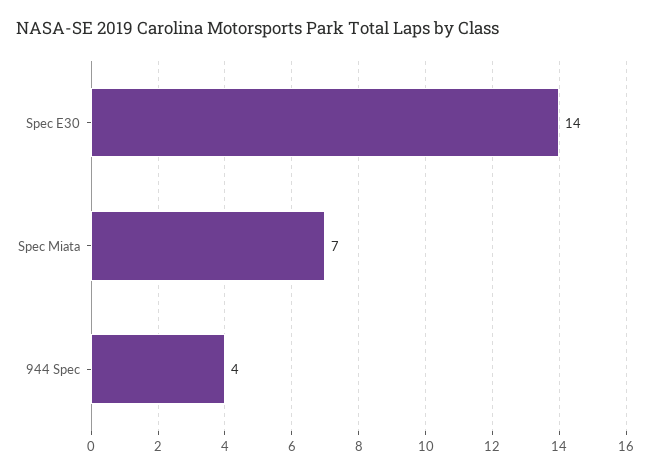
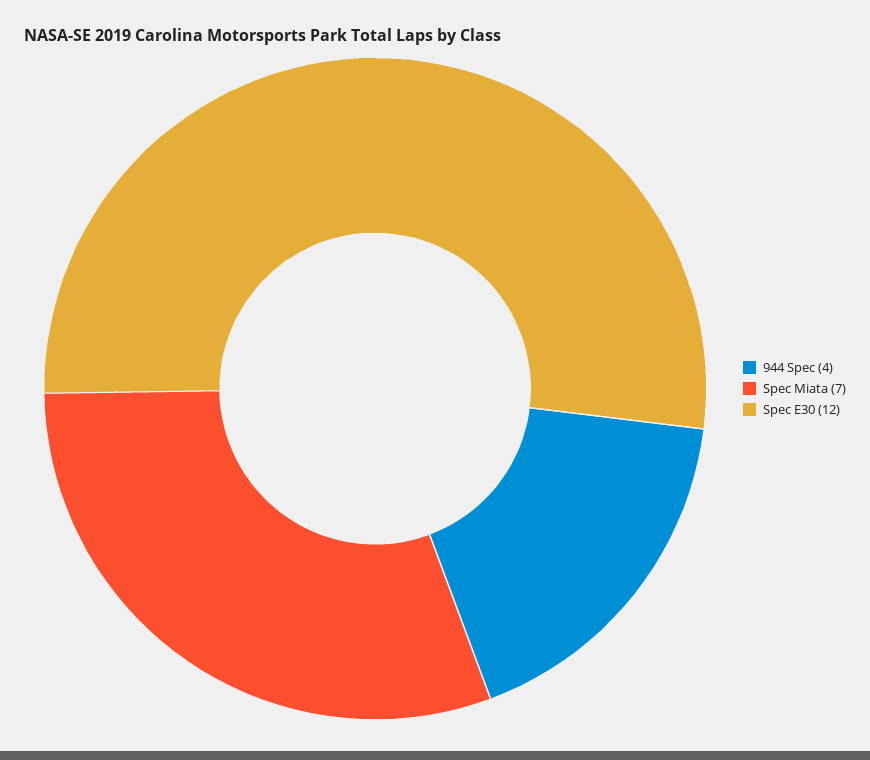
Spec E30: 14 -> 12

